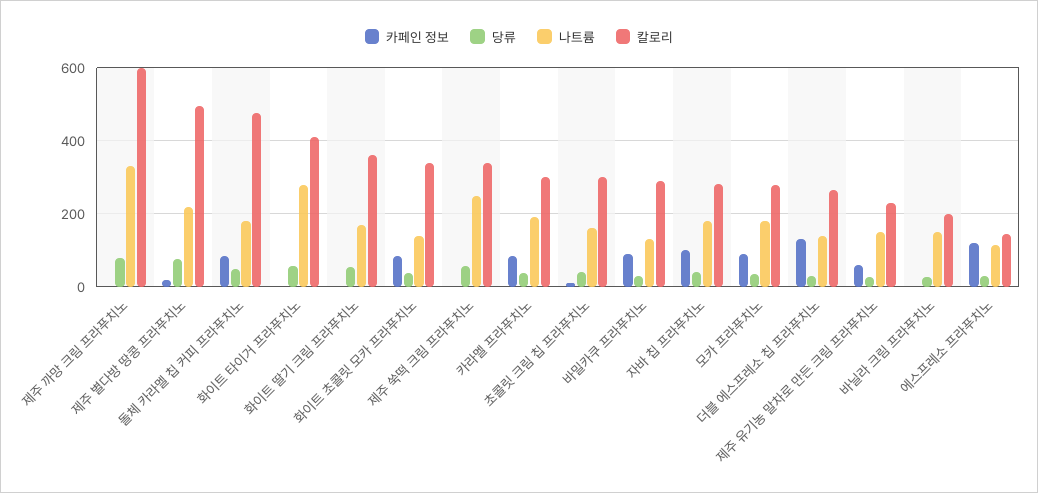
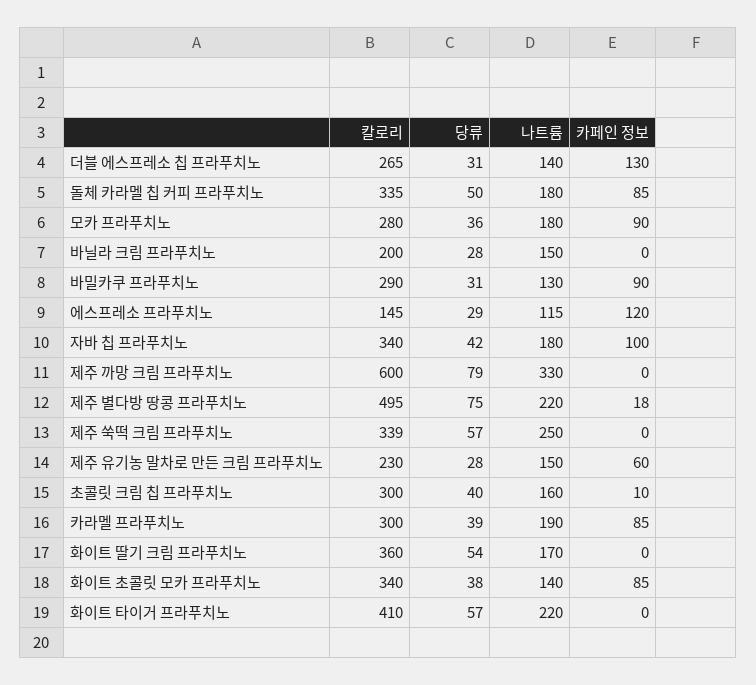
칼로리, 돌체 카라멜 칩 커피 프라푸치노: 480 -> 335
나트륨, 화이트 타이거 프라푸치노: 280 -> 220
칼로리, 자바 칩 프라푸치노: 280 -> 340

